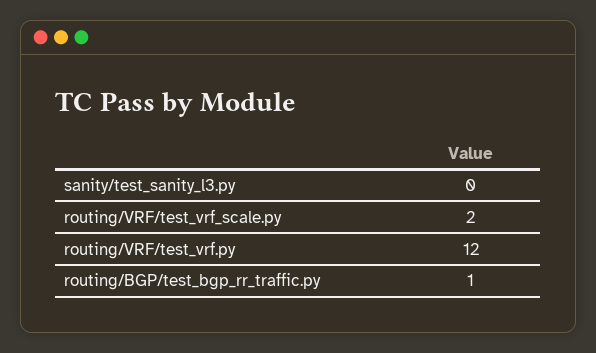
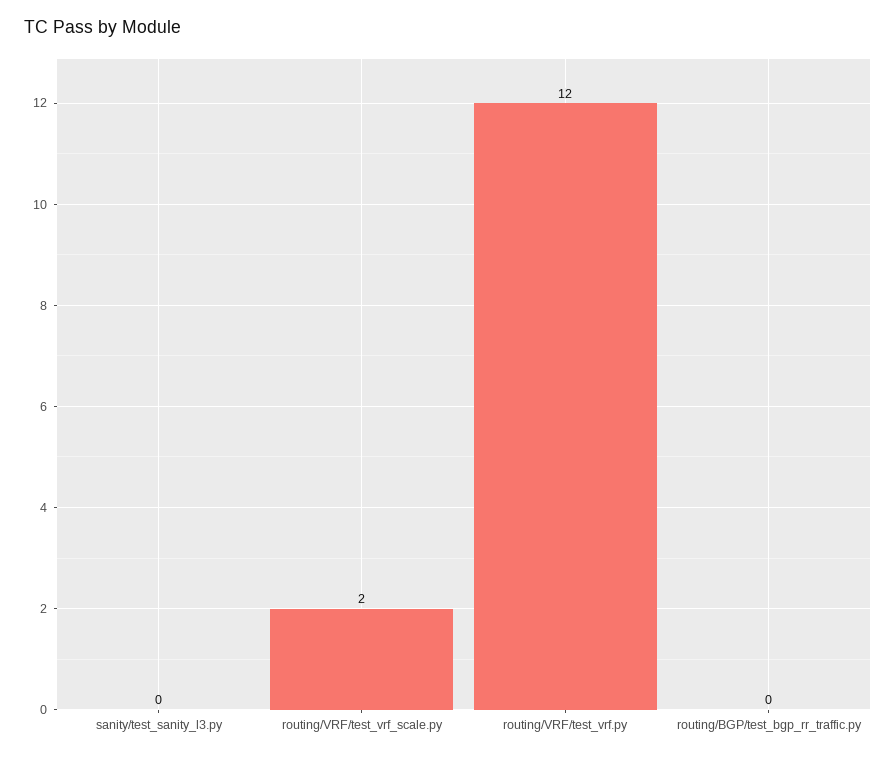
routing/BGP/test_bgp_rr_traffic.py: 1 -> 0

